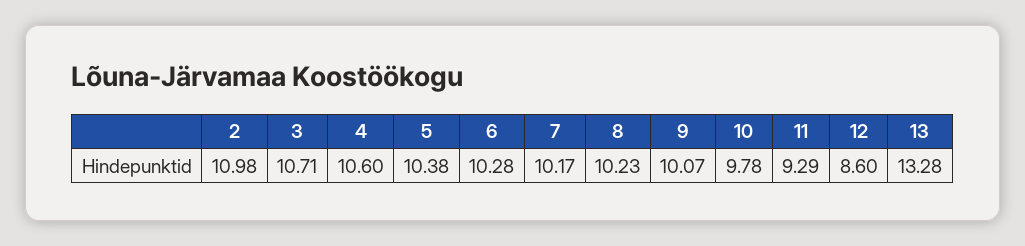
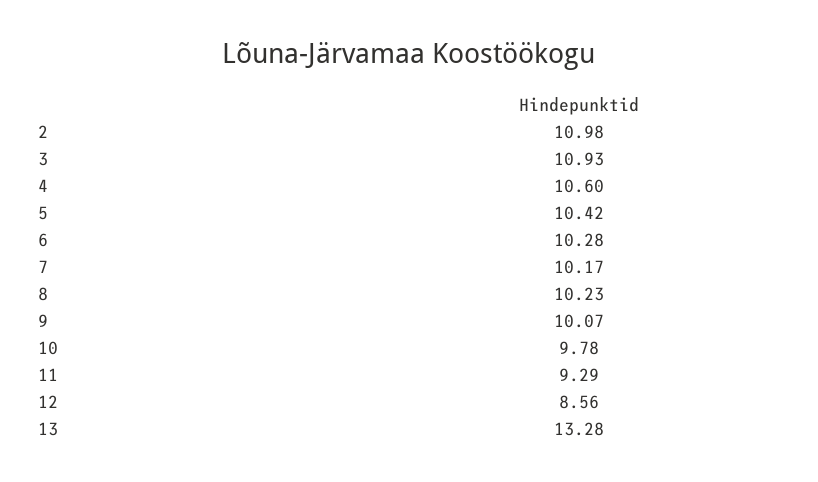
3: 10.71 -> 10.93
5: 10.38 -> 10.42
12: 8.6 -> 8.56

